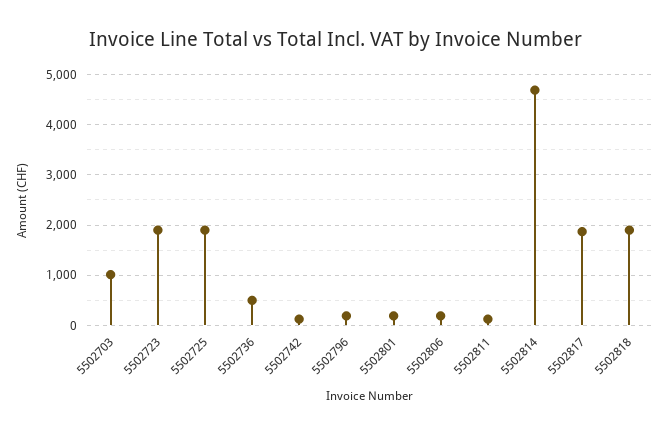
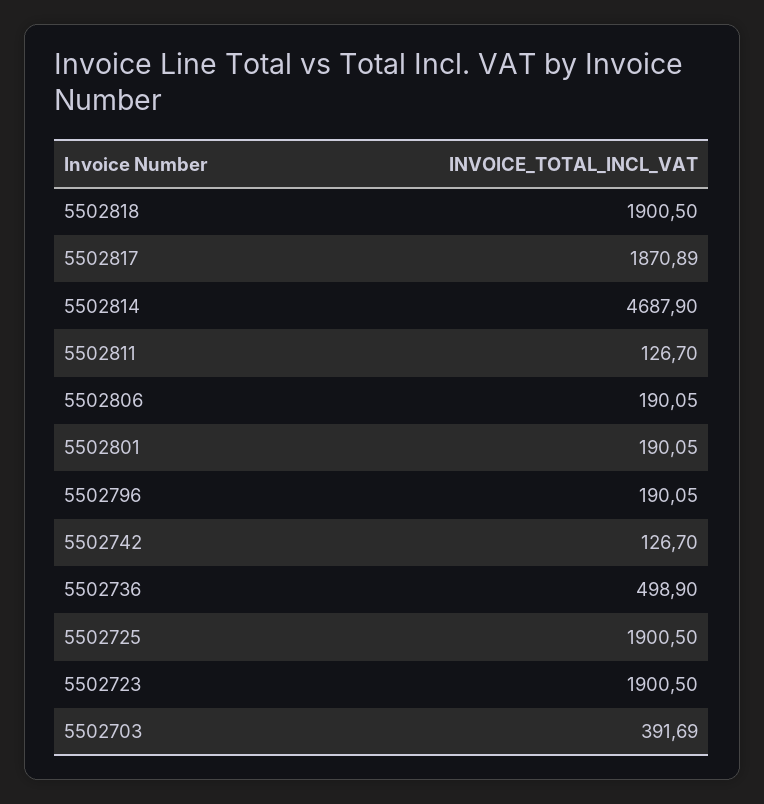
5502703: 1000 -> 391.69

